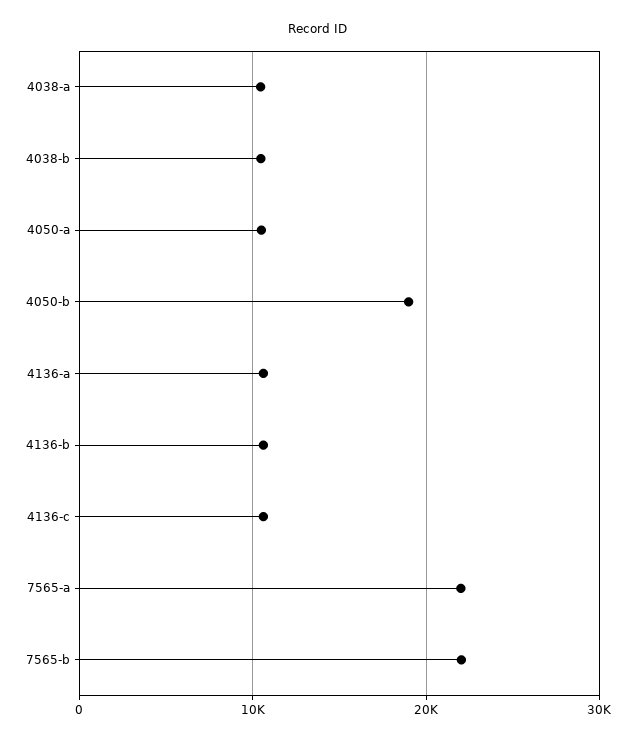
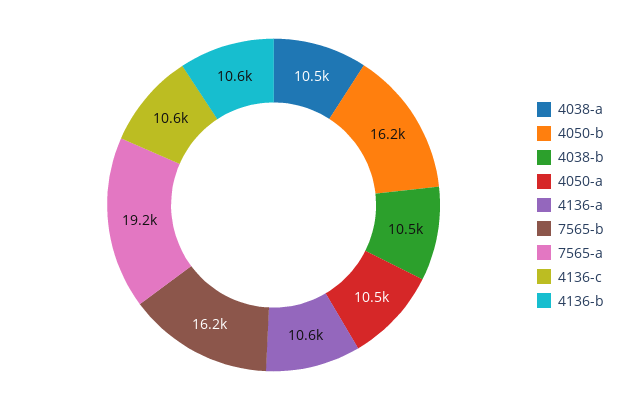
4050-b: 19000 -> 16200
7565-a: 22000 -> 19200
7565-b: 22000 -> 16200

